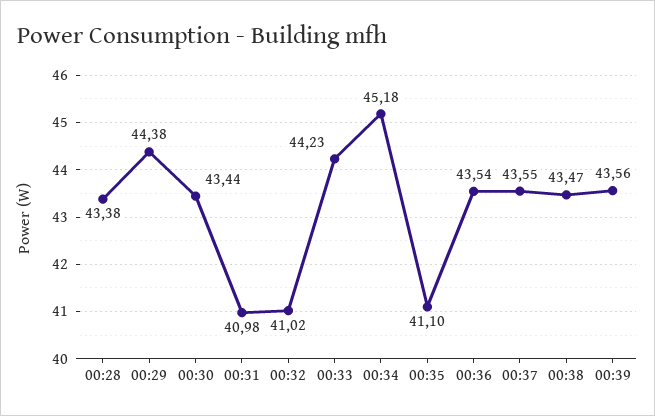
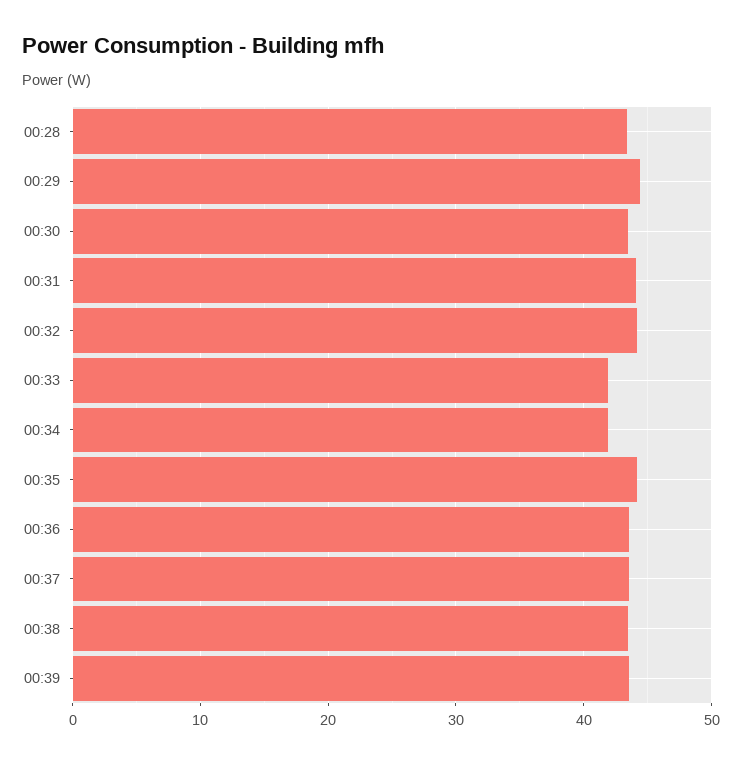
00:31: 40.98 -> 44
00:32: 41.02 -> 44
00:33: 44.23 -> 42
00:34: 45.18 -> 42
00:35: 41.1 -> 44

